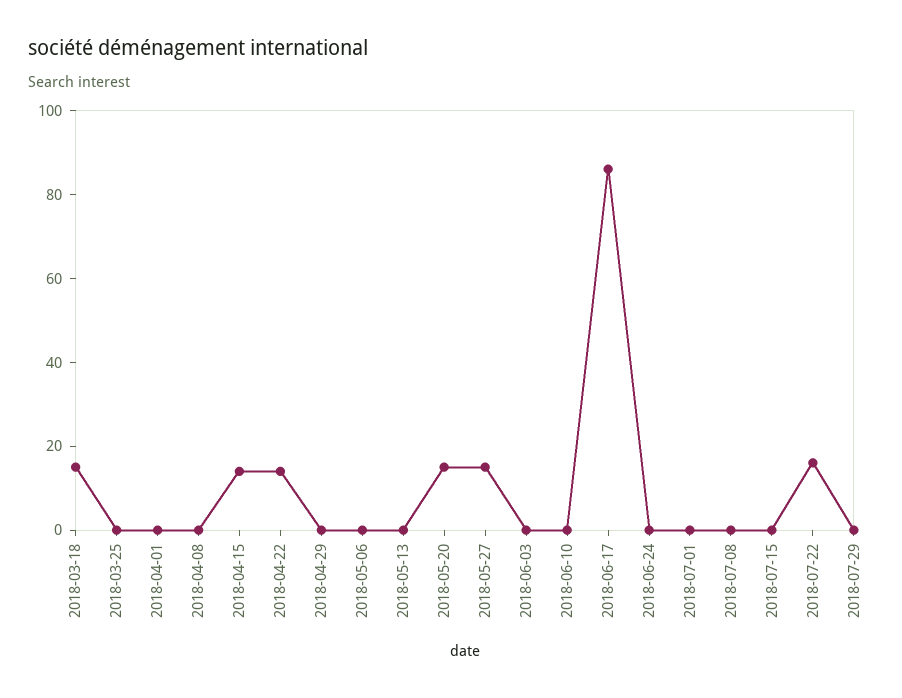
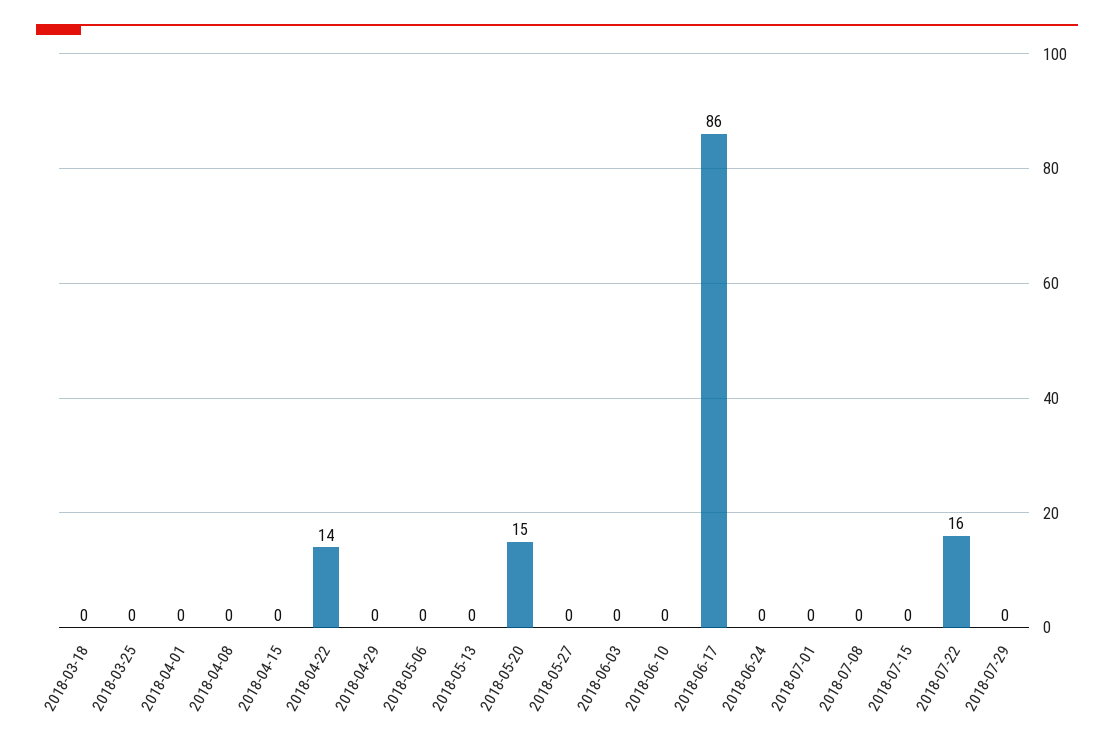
2018-03-18: 15 -> 0
2018-04-15: 15 -> 0
2018-05-27: 15 -> 0

